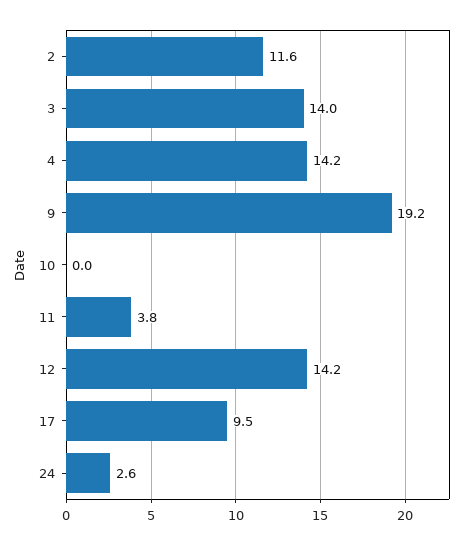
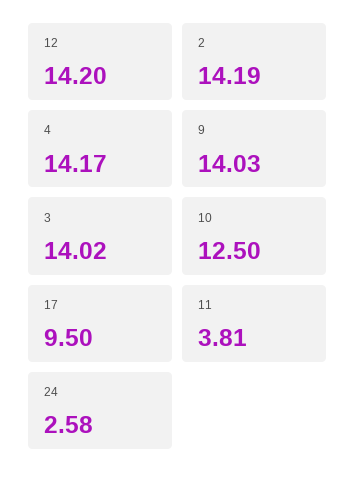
2: 11.6 -> 14.19
9: 19.2 -> 14.03
10: 0 -> 12.5

